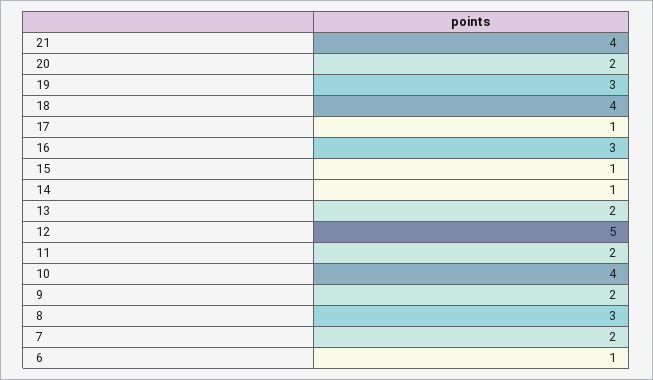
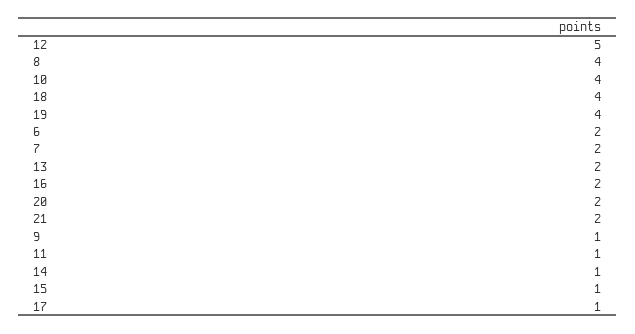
21: 4 -> 2
19: 3 -> 4
16: 3 -> 2
11: 2 -> 1
9: 2 -> 1
8: 3 -> 4
6: 1 -> 2

